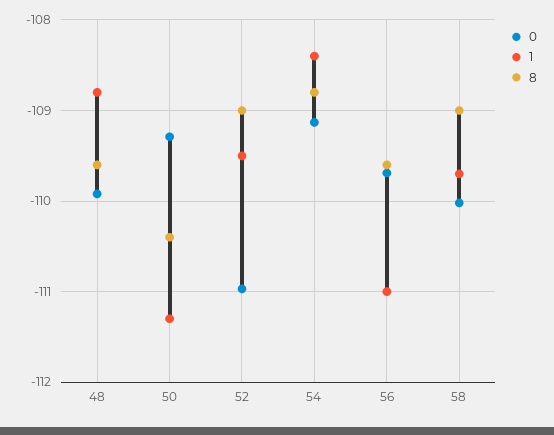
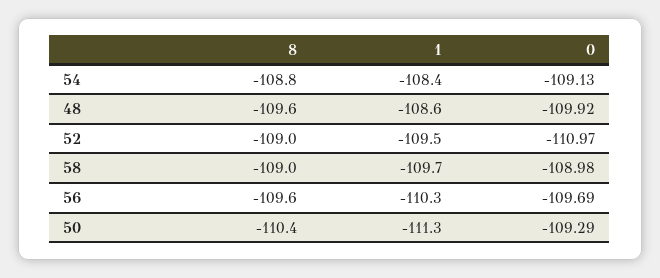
1, 48: -108.8 -> -108.6
1, 56: -111 -> -110.3
0, 58: -110 -> -108.98

